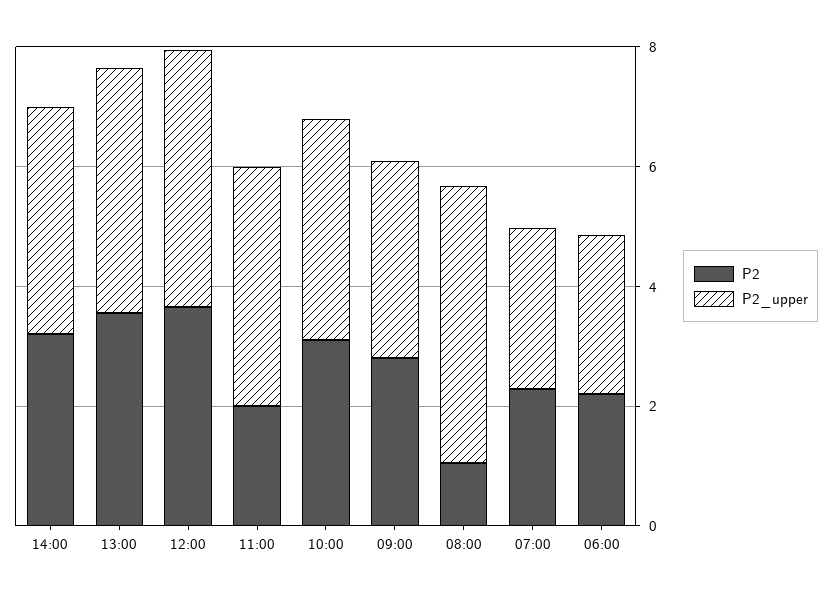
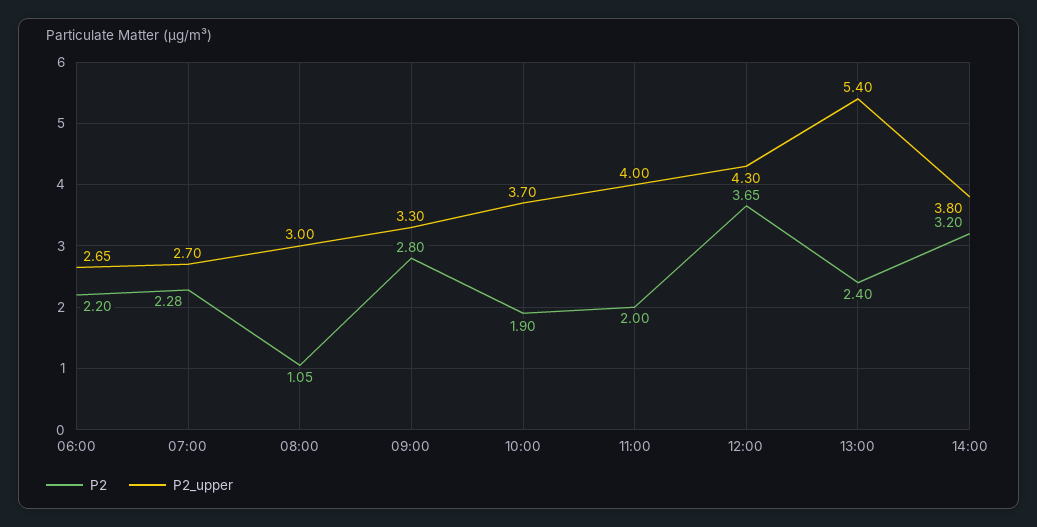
P2, 13:00: 3.5 -> 2.4
P2_upper, 13:00: 4 -> 5.4
P2, 10:00: 3 -> 1.9
P2_upper, 08:00: 4.5 -> 3

